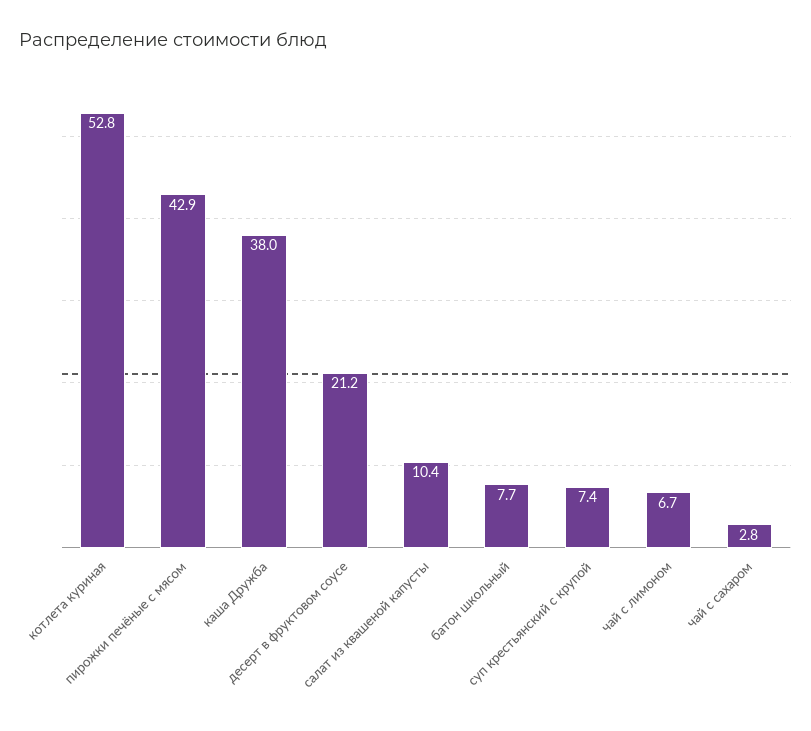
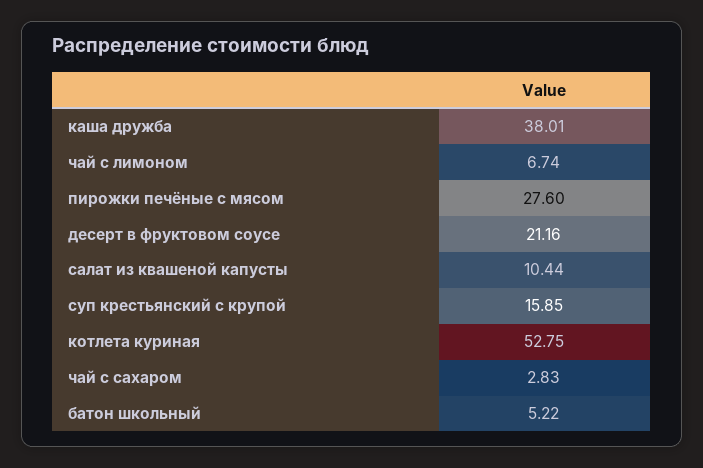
пирожки печёные с мясом: 42.9 -> 27.6
батон школьный: 7.7 -> 5.22
суп крестьянский с крупой: 7.4 -> 15.85

